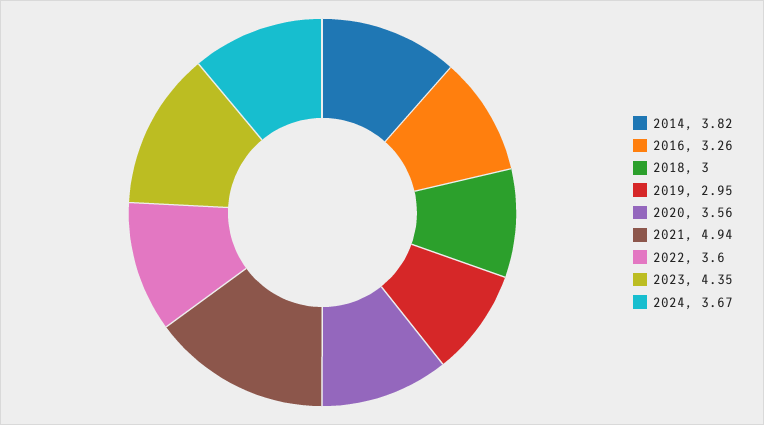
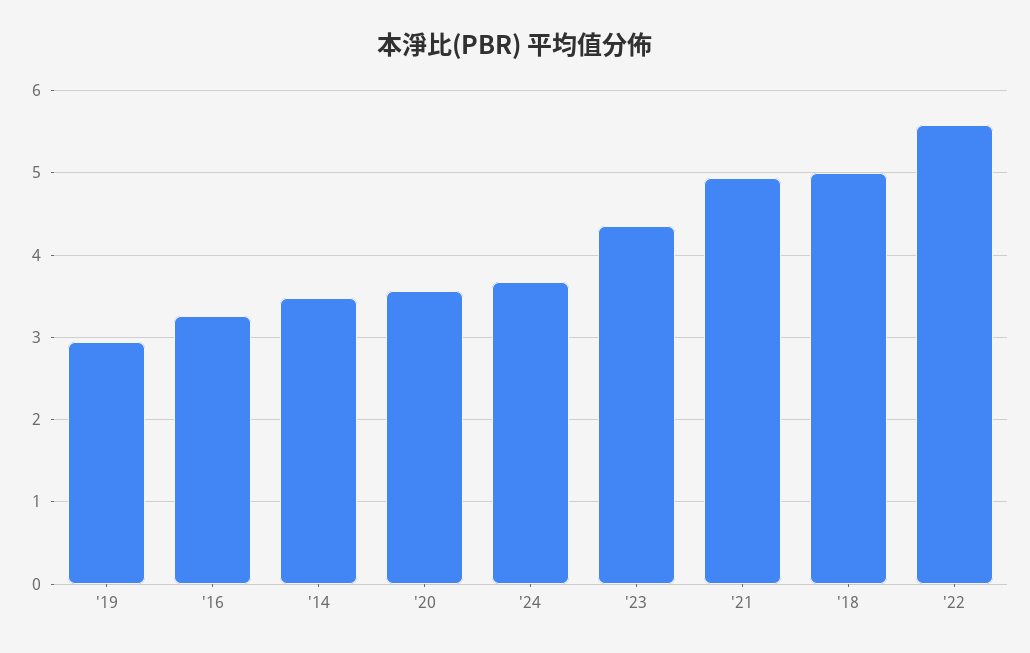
2014: 3.82 -> 3.5
2018: 3 -> 5
2022: 3.6 -> 5.6

